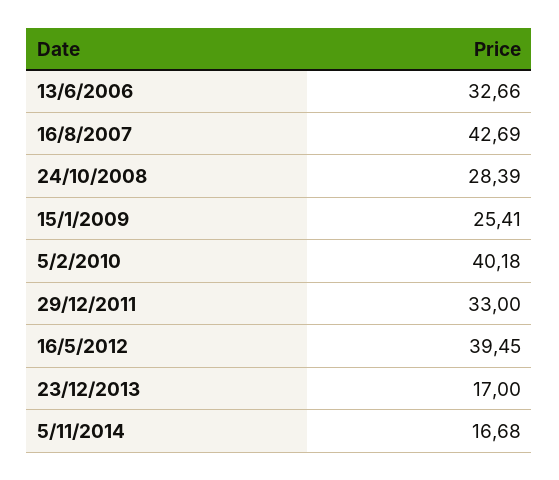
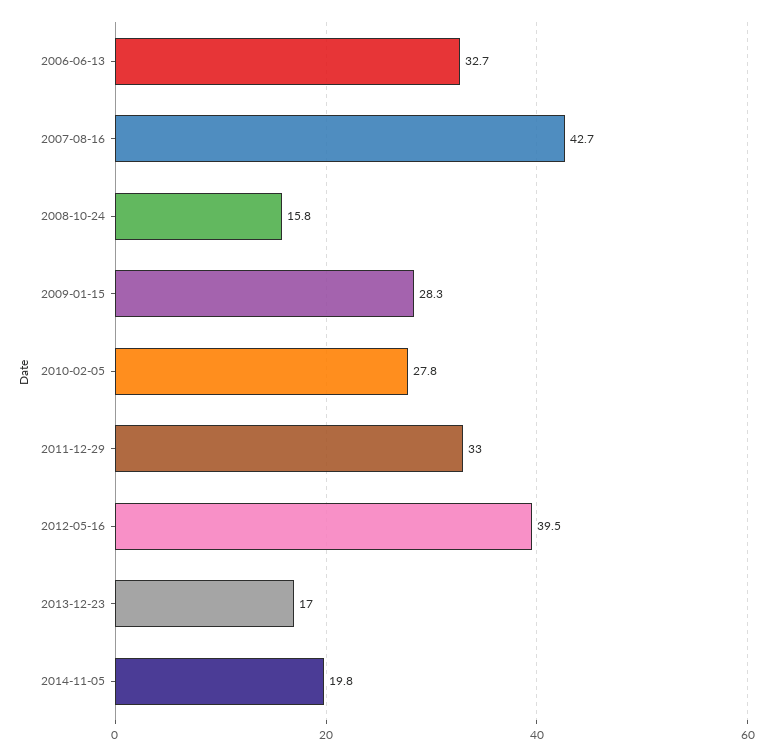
24/10/2008: 28.39 -> 15.8
15/1/2009: 25.41 -> 28.3
5/2/2010: 40.18 -> 27.8
5/11/2014: 16.68 -> 19.8

